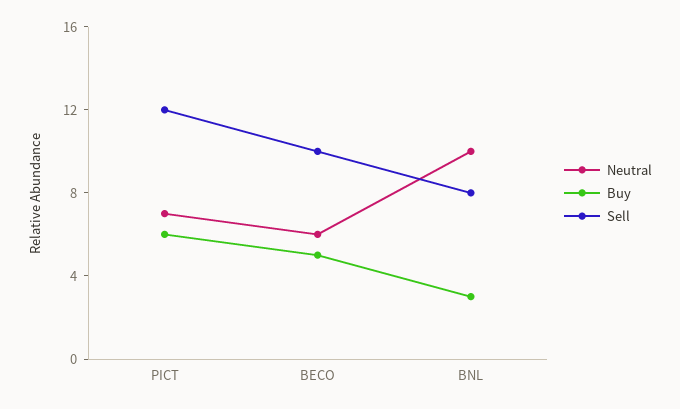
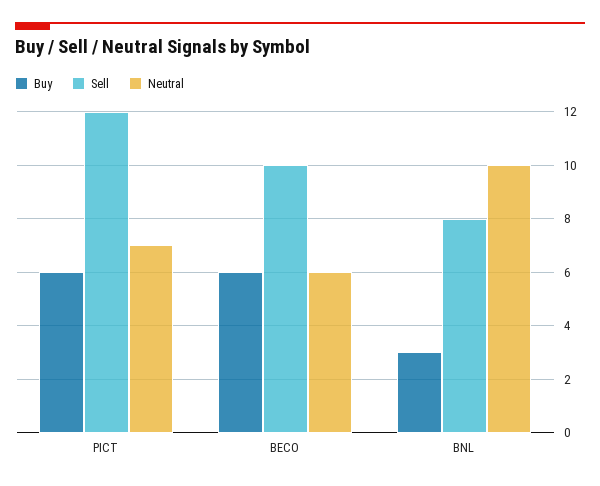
Buy, BECO: 5 -> 6

